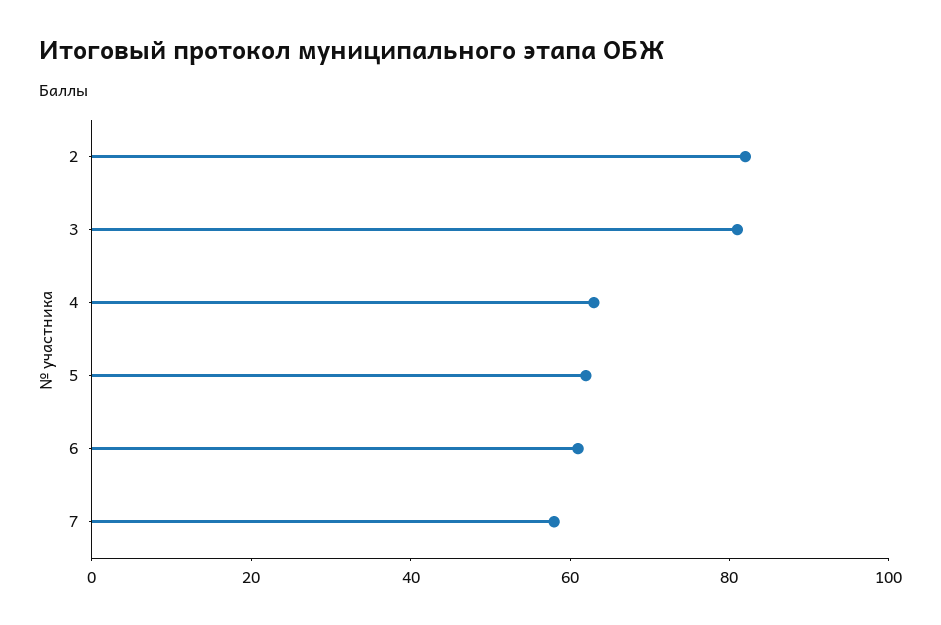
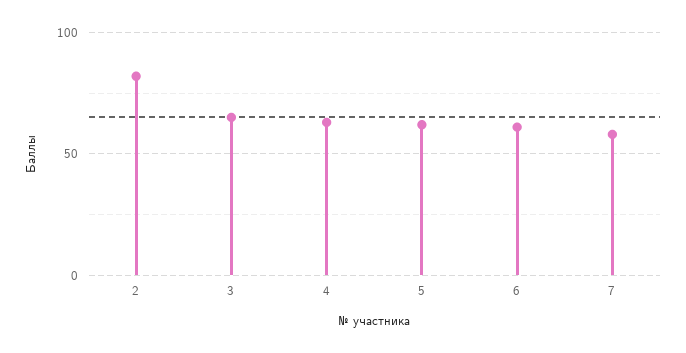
3: 80 -> 65

